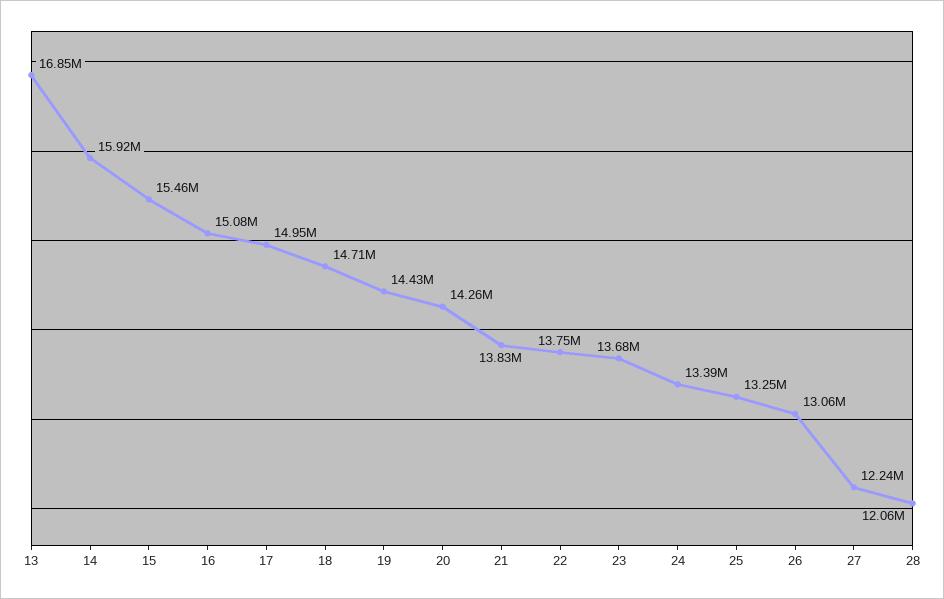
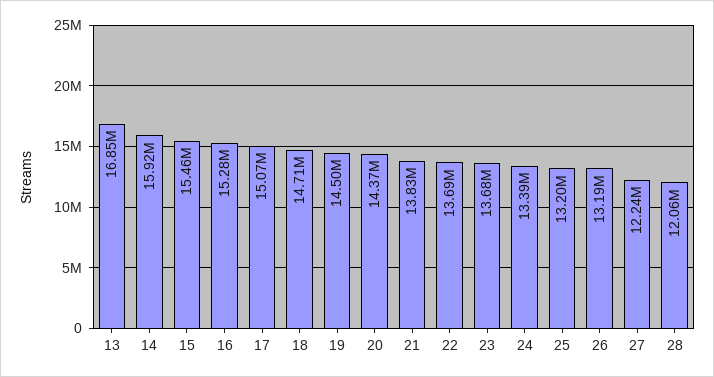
16: 15080000 -> 15280000
17: 14950000 -> 15070000
19: 14430000 -> 14500000
20: 14260000 -> 14370000
22: 13750000 -> 13690000
25: 13250000 -> 13200000
26: 13060000 -> 13190000

